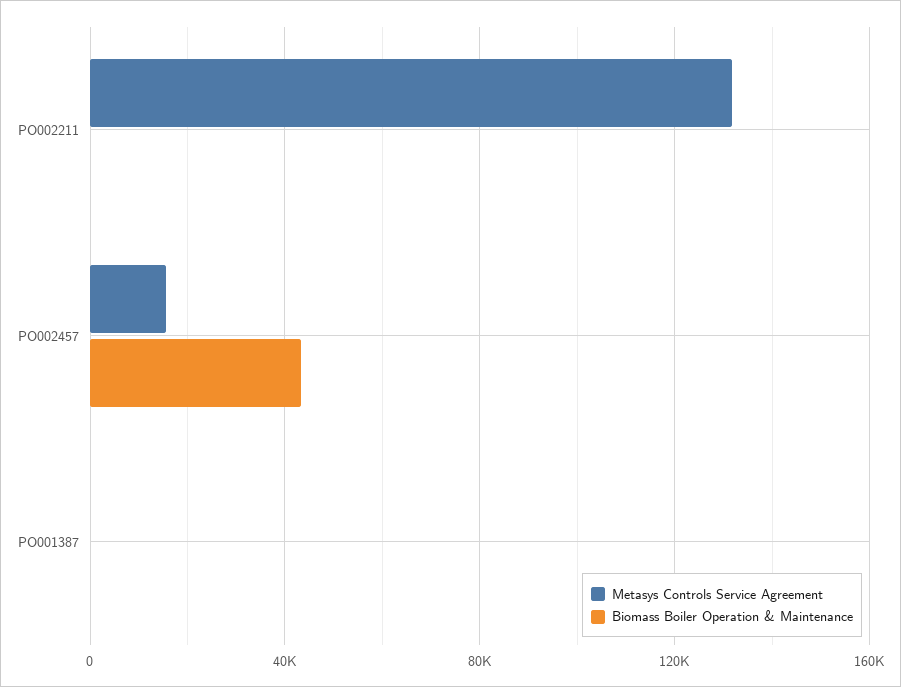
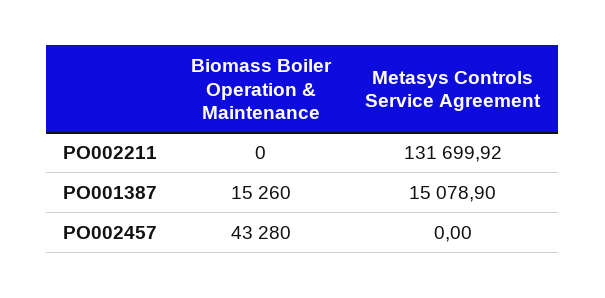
Metasys Controls Service Agreement, PO002457: 15000 -> 0
Metasys Controls Service Agreement, PO001387: 0 -> 15078.9
Biomass Boiler Operation & Maintenance, PO001387: 0 -> 15260

